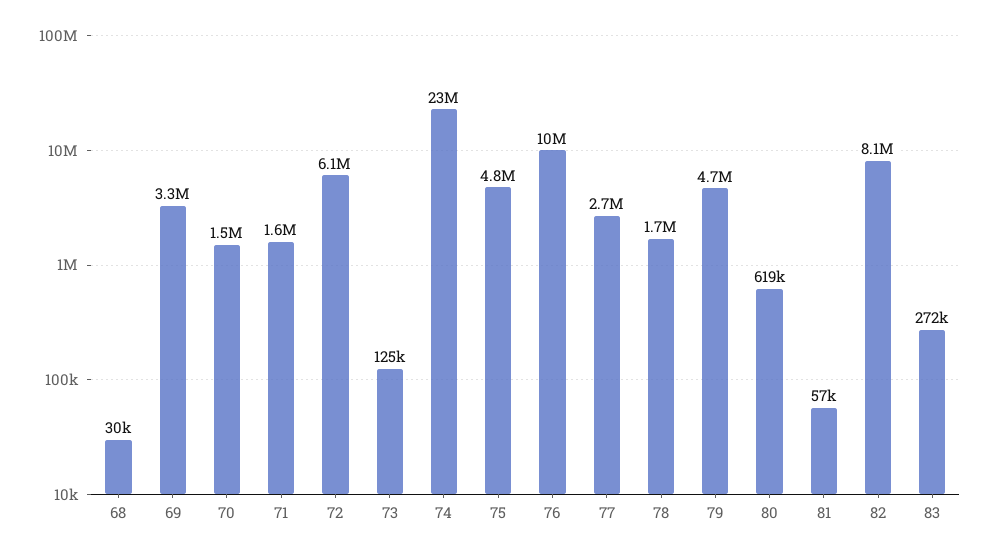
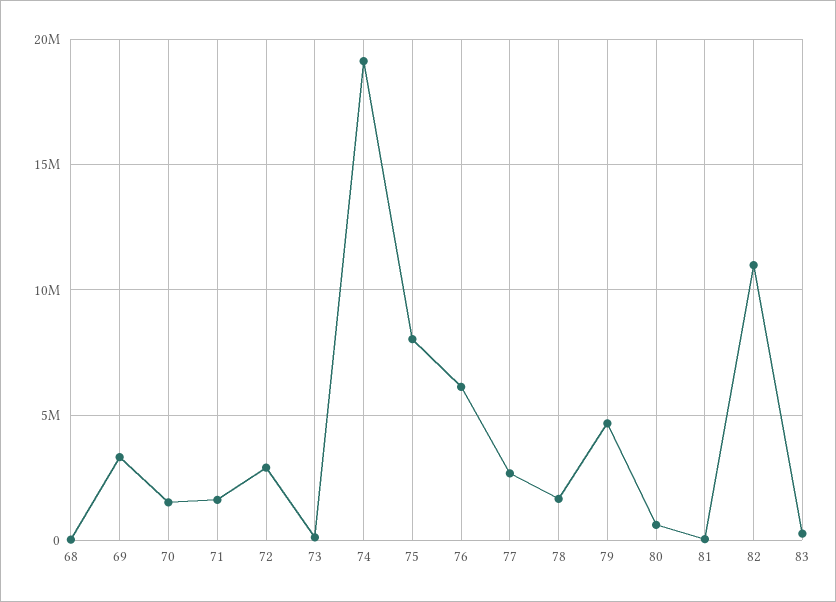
72: 6100000 -> 3000000
74: 23000000 -> 19000000
75: 4800000 -> 8000000
76: 10000000 -> 6000000
82: 8100000 -> 11000000

